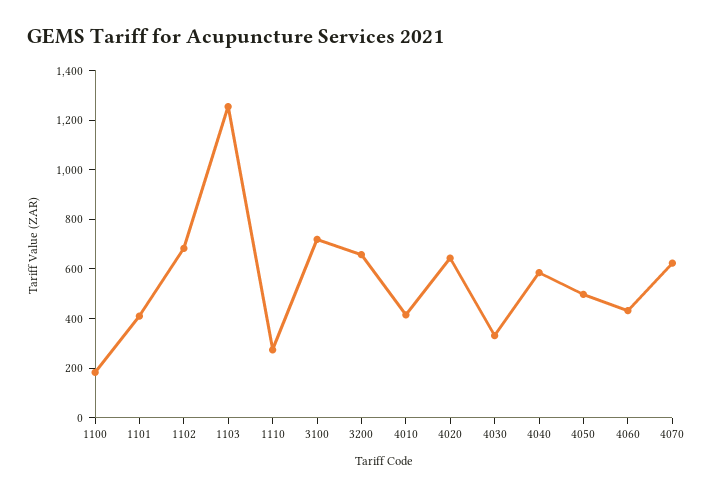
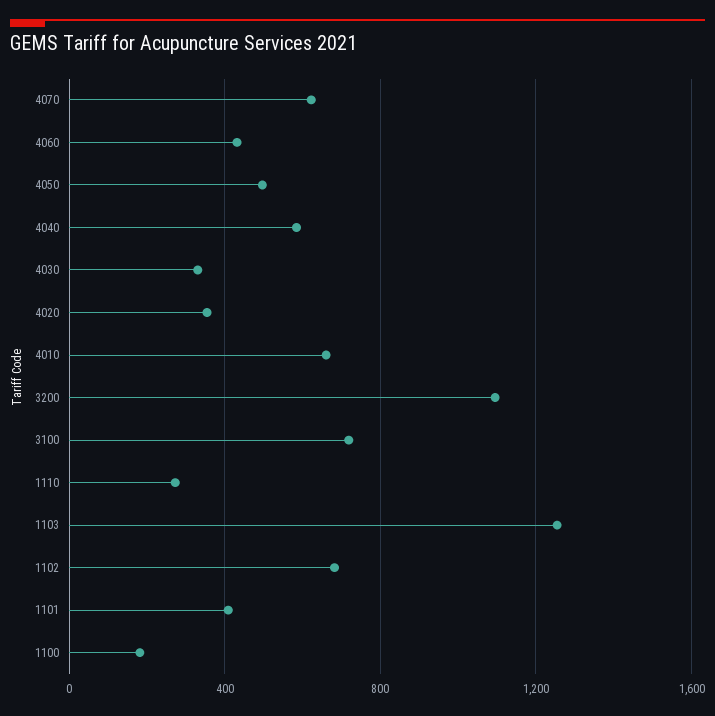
3200: 650 -> 1100
4010: 400 -> 650
4020: 650 -> 350

